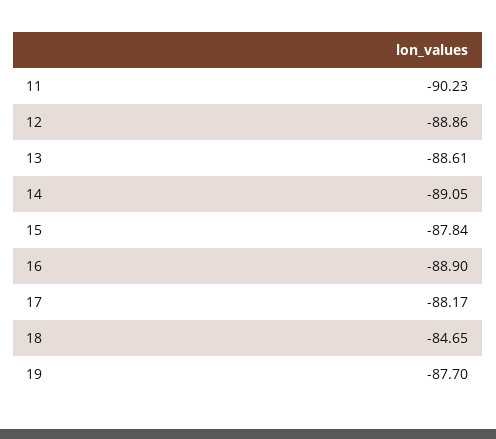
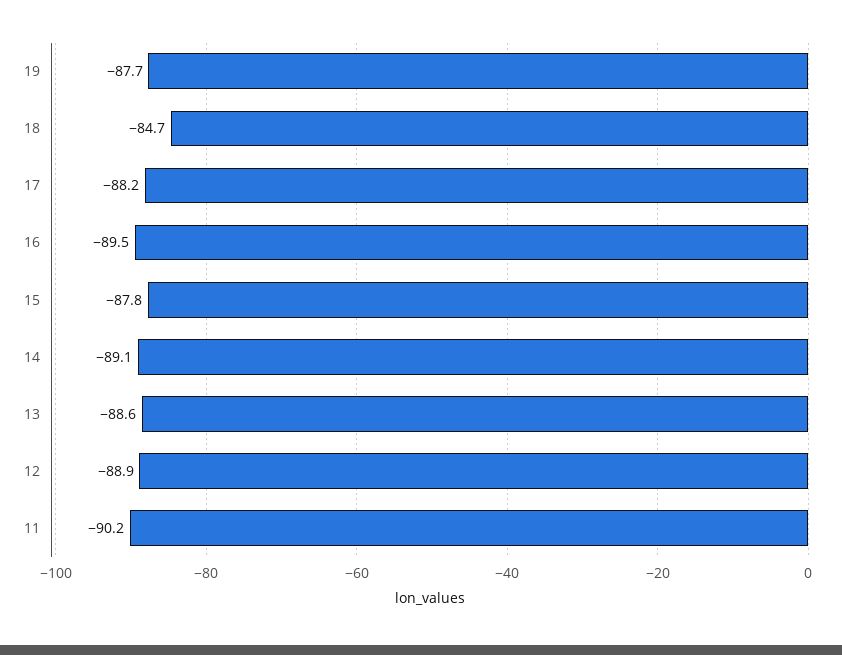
16: -88.9 -> -89.5

